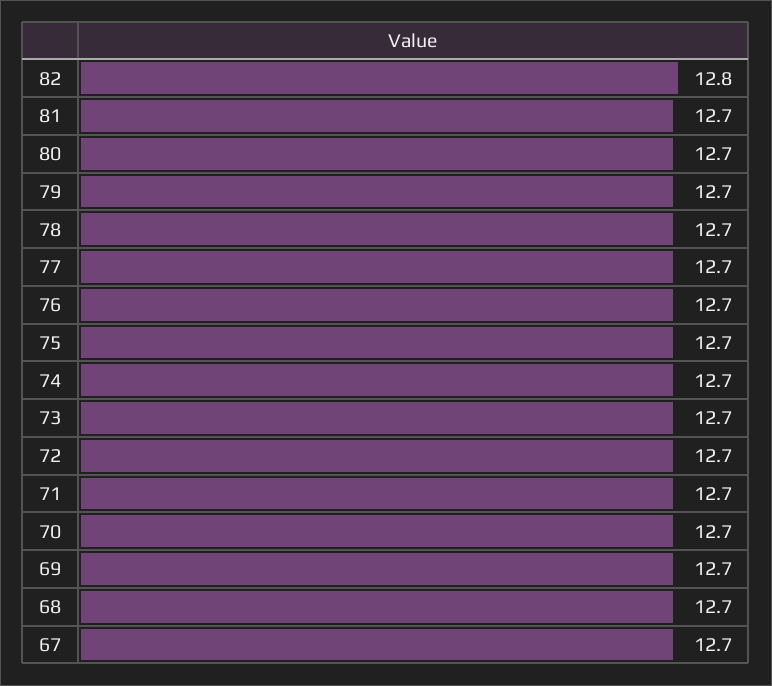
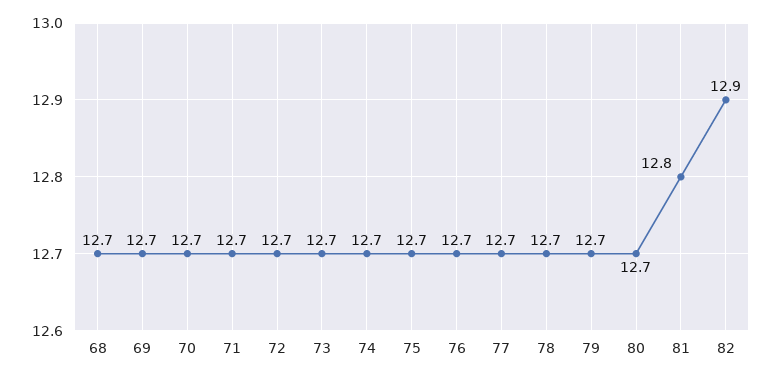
82: 12.8 -> 12.9
81: 12.7 -> 12.8
67: 12.7 -> none

